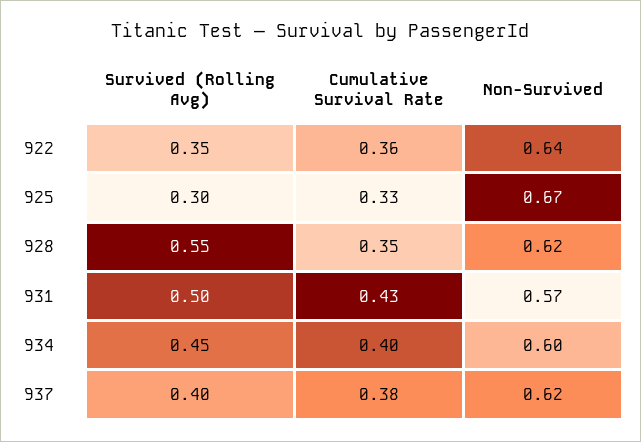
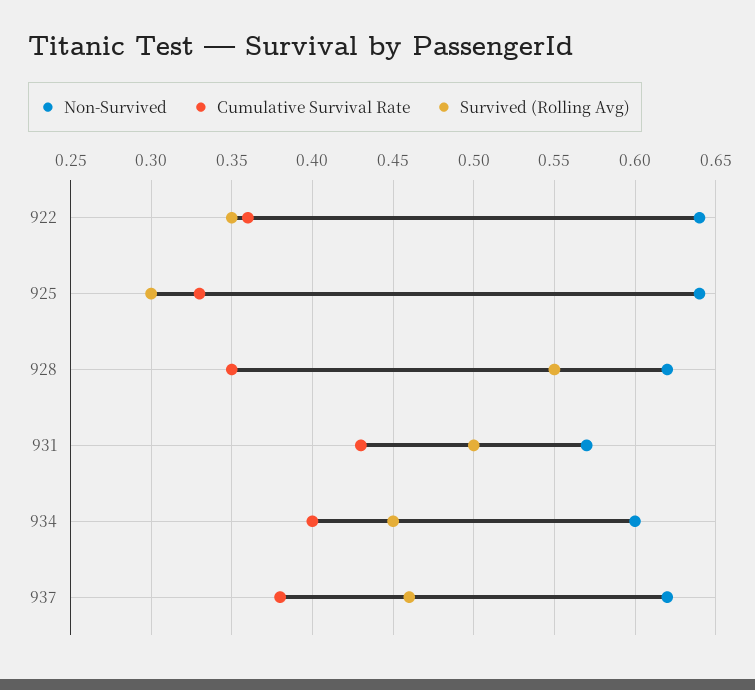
Non-Survived, 925: 0.67 -> 0.64
Survived (Rolling Avg), 937: 0.4 -> 0.46

